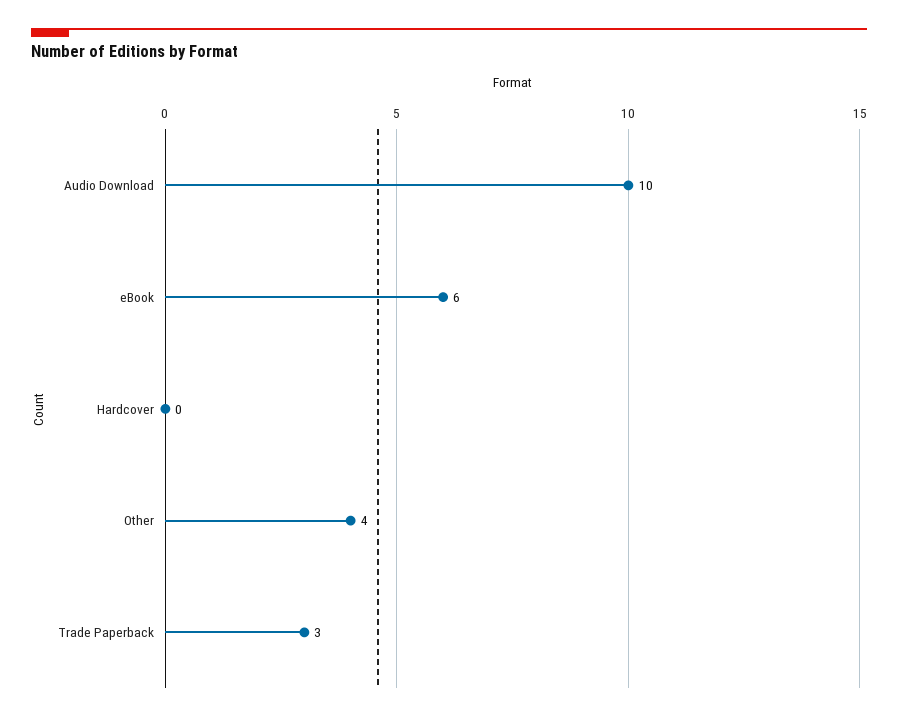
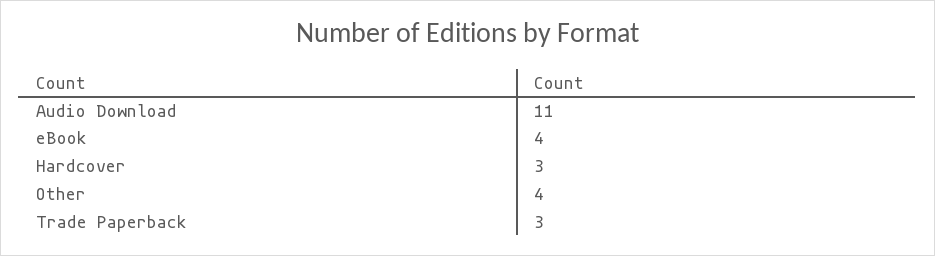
Audio Download: 10 -> 11
eBook: 6 -> 4
Hardcover: 0 -> 3

